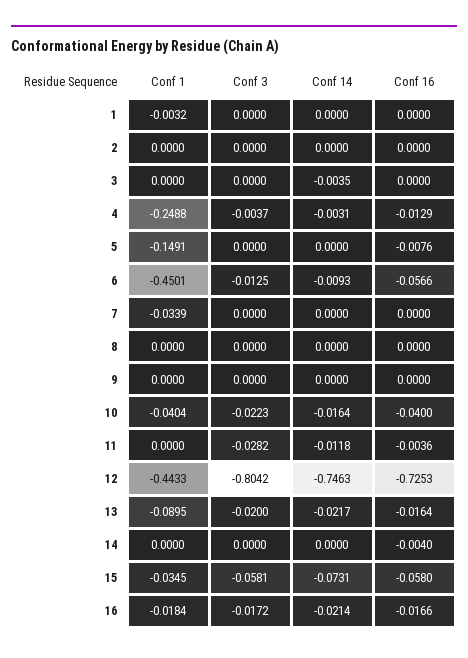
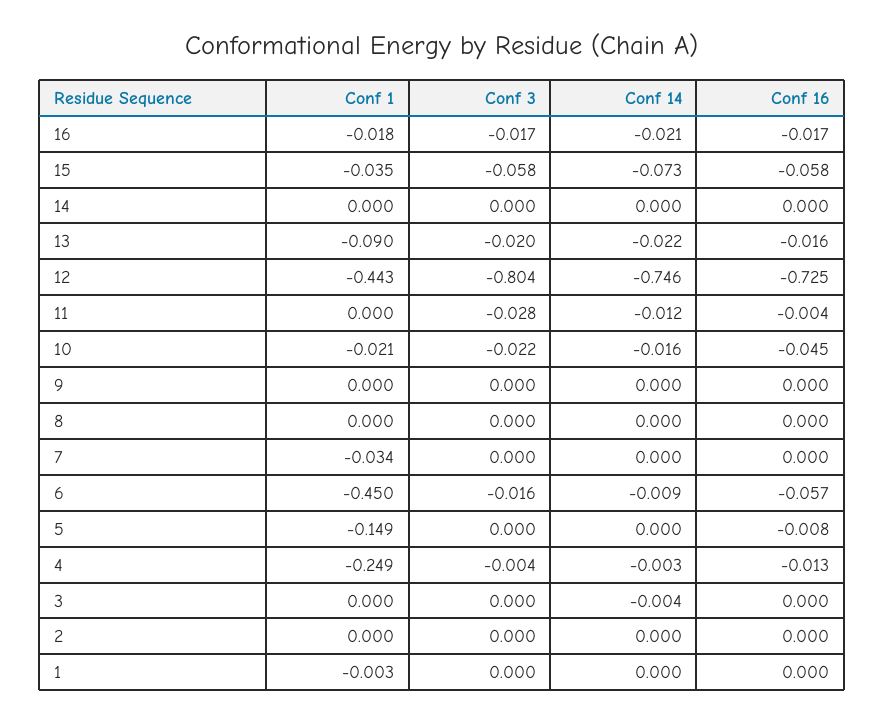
Conf 3, 6: -0.0125 -> -0.016
Conf 1, 10: -0.0404 -> -0.021
Conf 16, 10: -0.04 -> -0.045
Conf 16, 14: -0.004 -> 0

